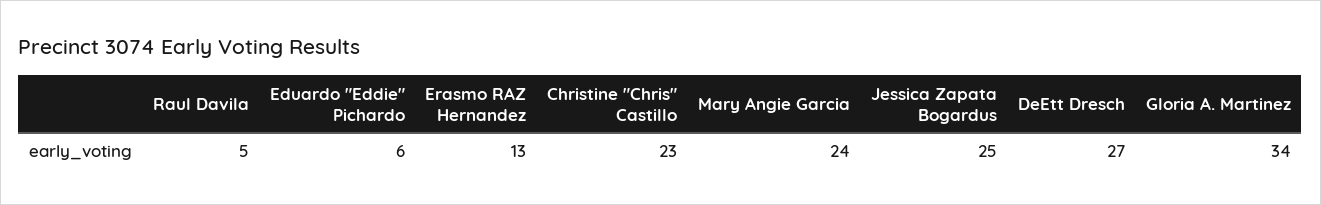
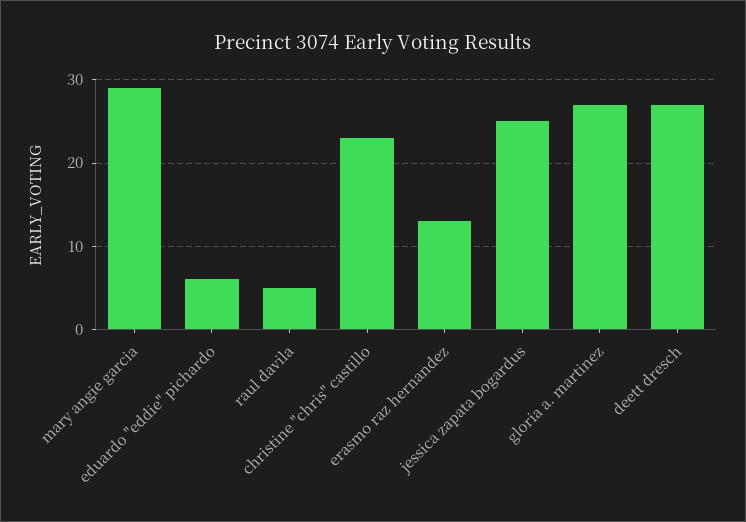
Mary Angie Garcia: 24 -> 29
Gloria A. Martinez: 34 -> 27

